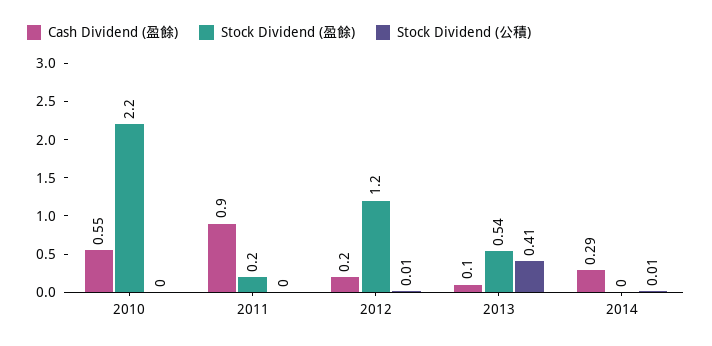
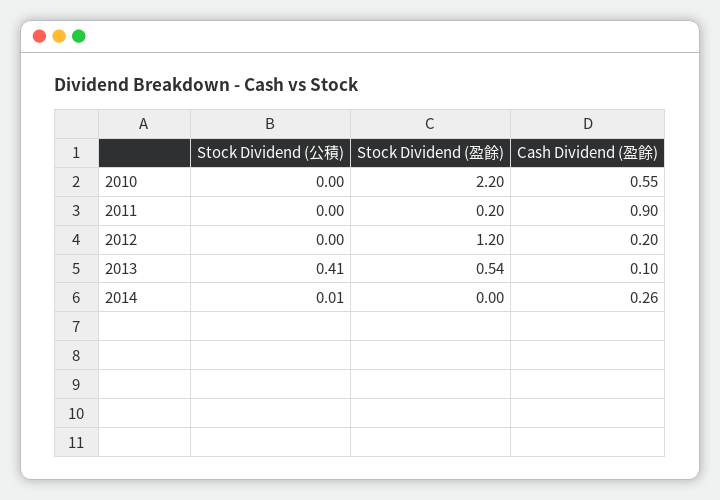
Stock Dividend (公積), 2012: 0.01 -> 0
Cash Dividend (盈餘), 2014: 0.29 -> 0.26

